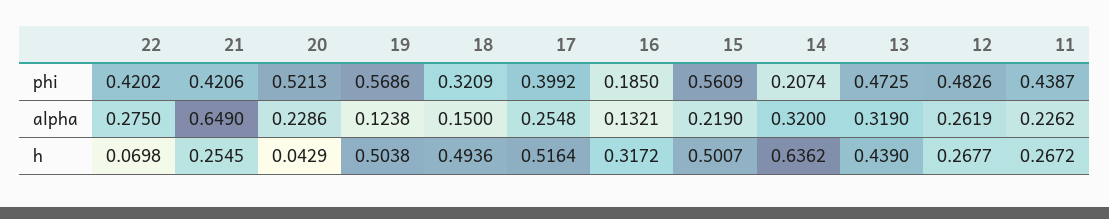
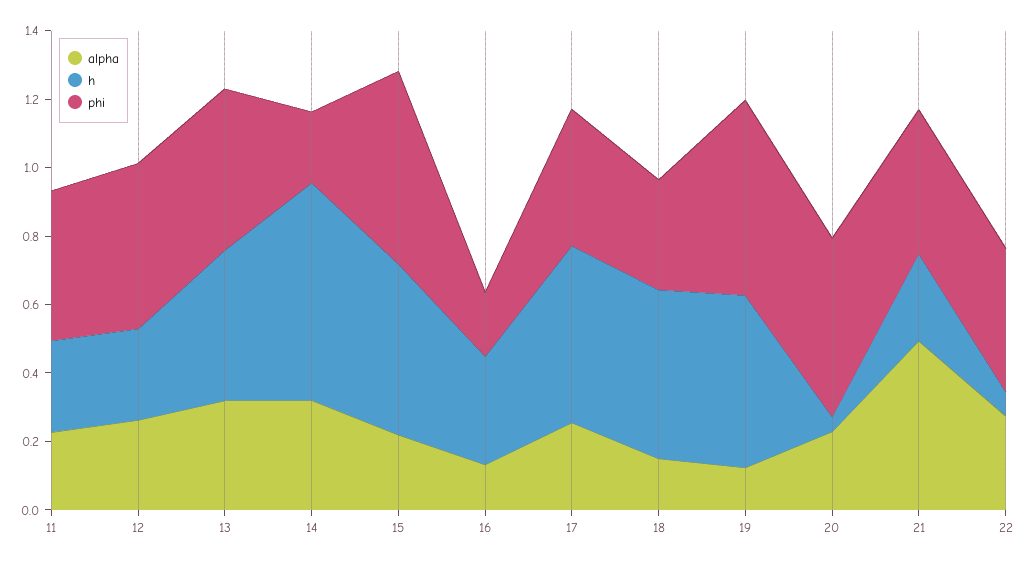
alpha, 21: 0.649 -> 0.5

